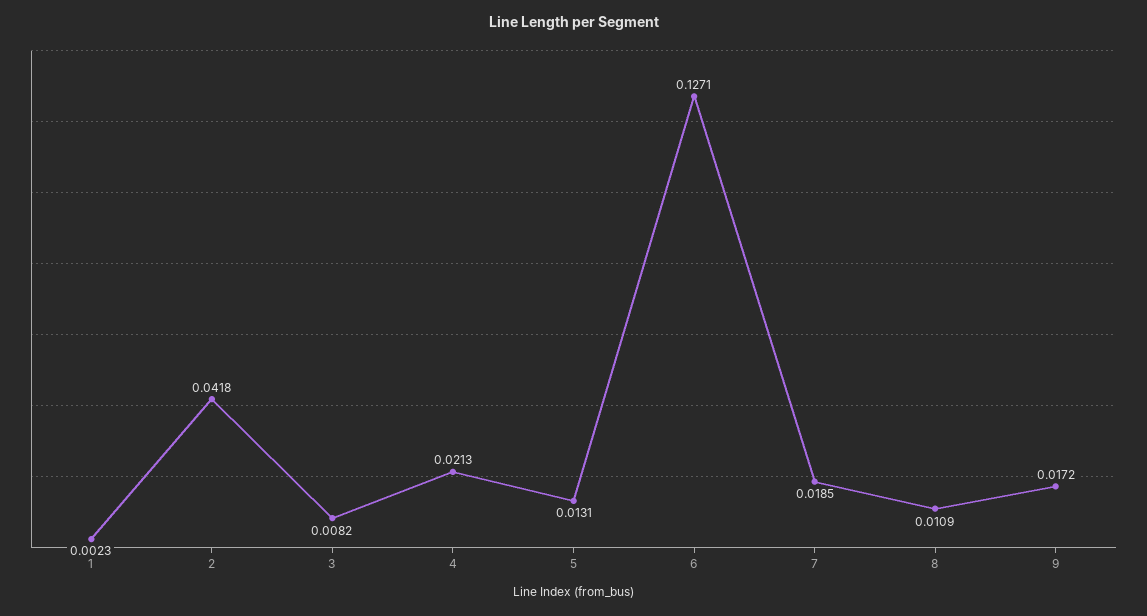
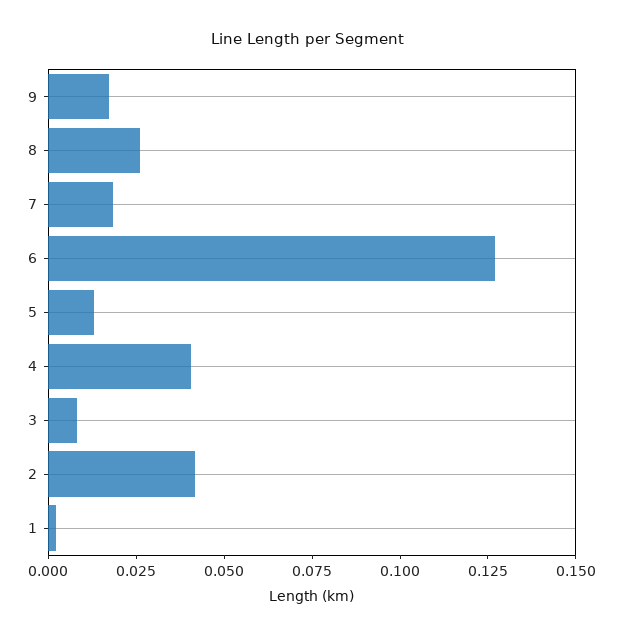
4: 0.0213 -> 0.04
8: 0.0109 -> 0.025

